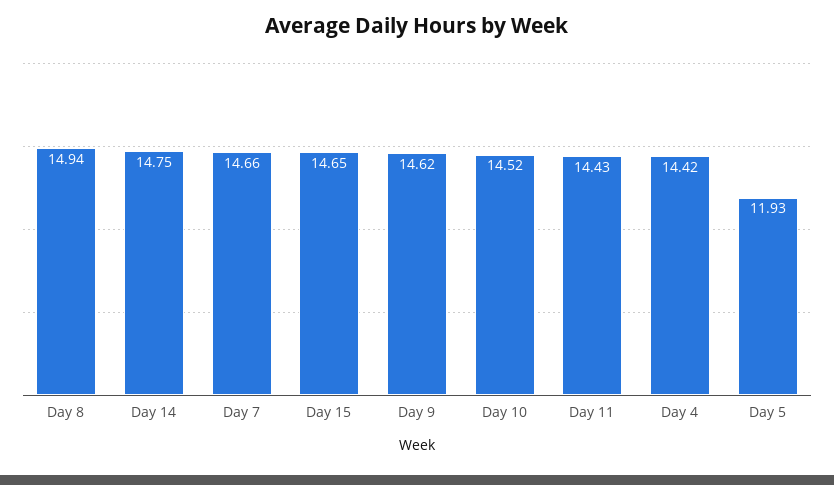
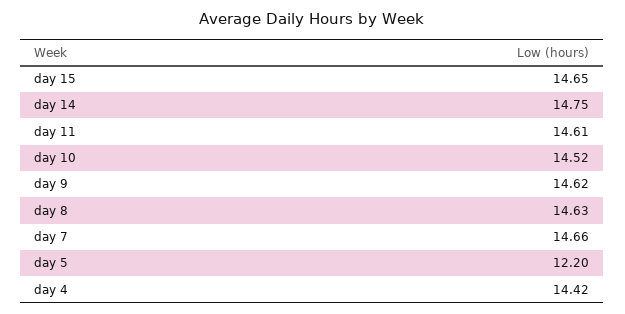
Day 8: 14.94 -> 14.63
Day 11: 14.43 -> 14.61
Day 5: 11.93 -> 12.2

